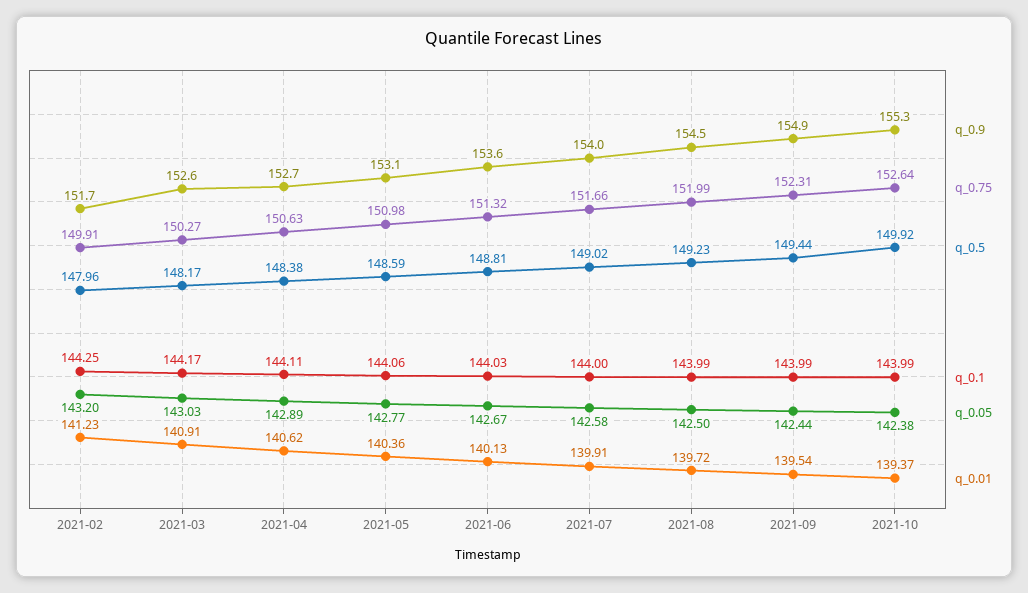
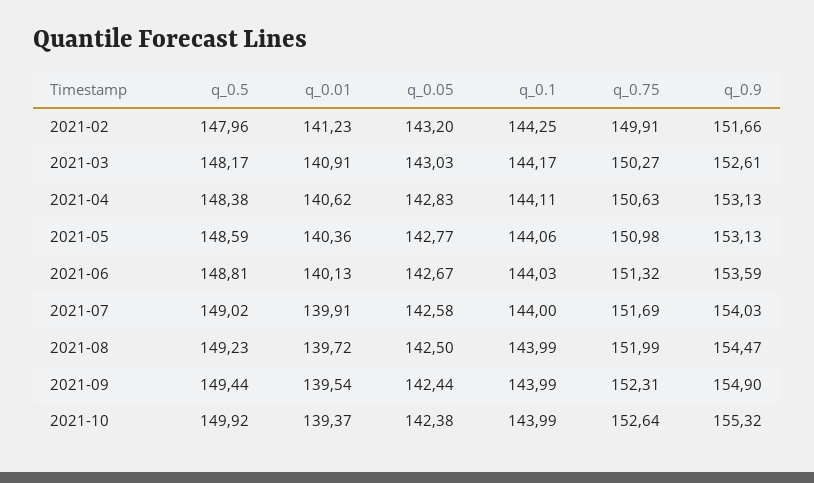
q_0.9, 2021-04: 152.7 -> 153.13
q_0.05, 2021-04: 142.89 -> 142.83
q_0.75, 2021-07: 151.66 -> 151.69

